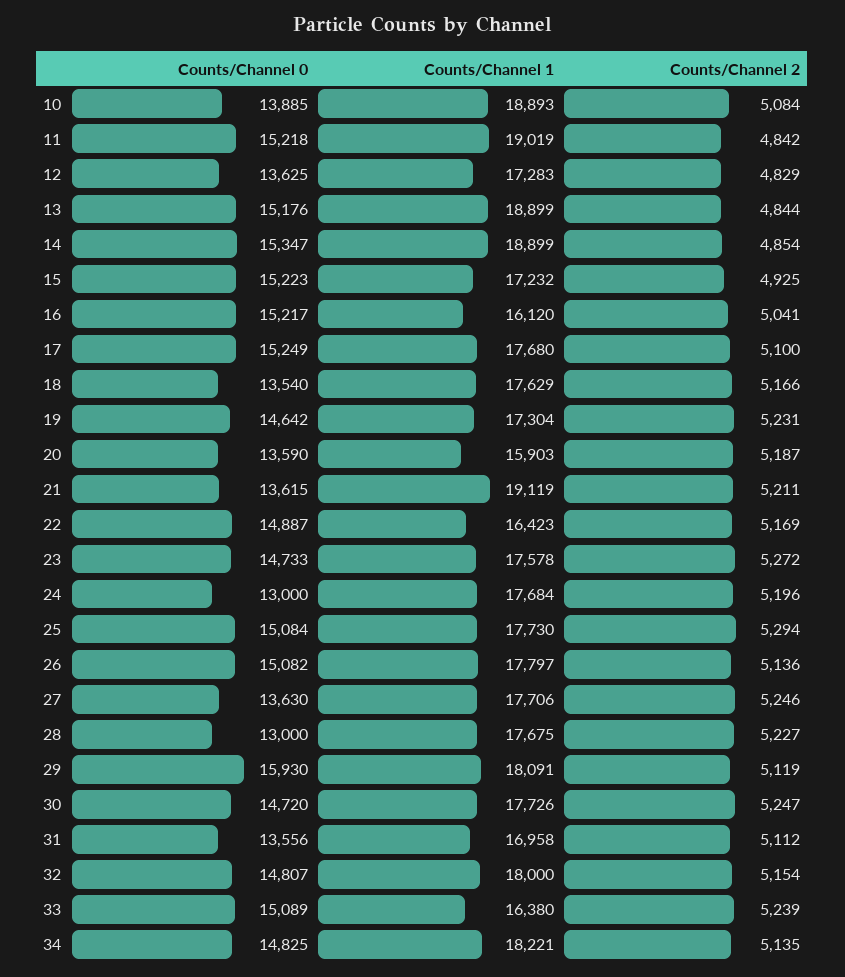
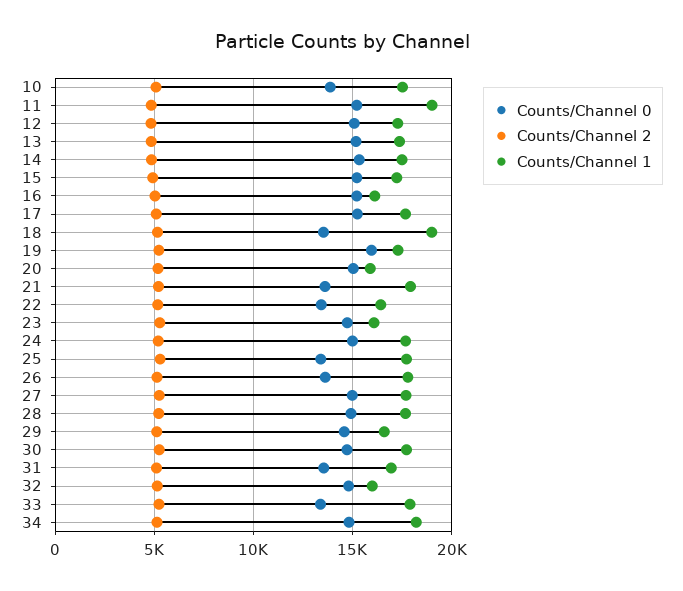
Counts/Channel 1, 10: 18893 -> 17500
Counts/Channel 0, 12: 13625 -> 15000
Counts/Channel 1, 13: 18899 -> 17500
Counts/Channel 1, 14: 18899 -> 17500
Counts/Channel 1, 18: 17629 -> 19000
Counts/Channel 0, 19: 14642 -> 16000
Counts/Channel 0, 20: 13590 -> 15000
Counts/Channel 1, 21: 19119 -> 18000
Counts/Channel 0, 22: 14887 -> 13500
Counts/Channel 1, 23: 17578 -> 16000
Counts/Channel 0, 24: 13000 -> 15000
Counts/Channel 0, 25: 15084 -> 13500
Counts/Channel 0, 26: 15082 -> 13500
Counts/Channel 0, 27: 13630 -> 15000
Counts/Channel 0, 28: 13000 -> 15000
Counts/Channel 0, 29: 15930 -> 14500
Counts/Channel 1, 29: 18091 -> 16500
Counts/Channel 1, 32: 18000 -> 16000
Counts/Channel 0, 33: 15089 -> 13500
Counts/Channel 1, 33: 16380 -> 18000

